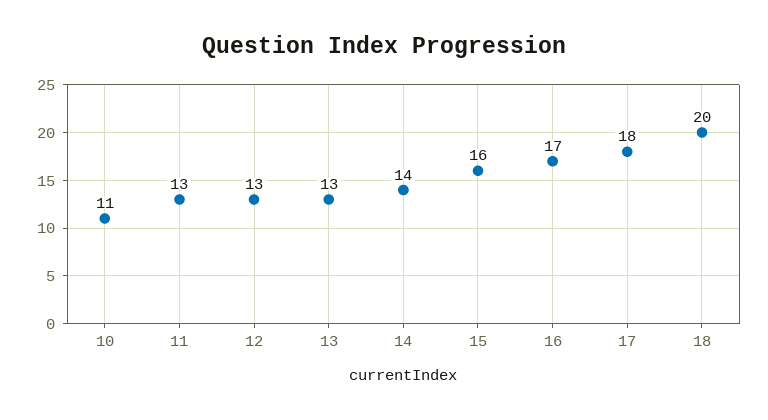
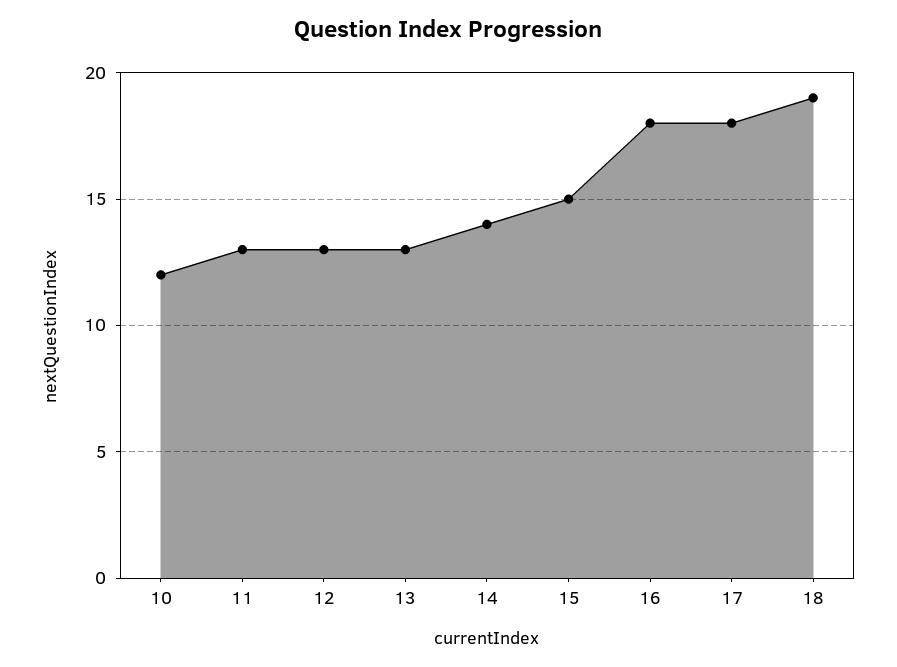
10: 11 -> 12
15: 16 -> 15
16: 17 -> 18
18: 20 -> 19

